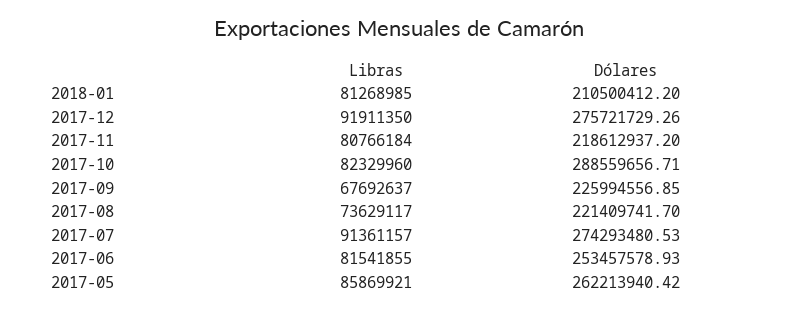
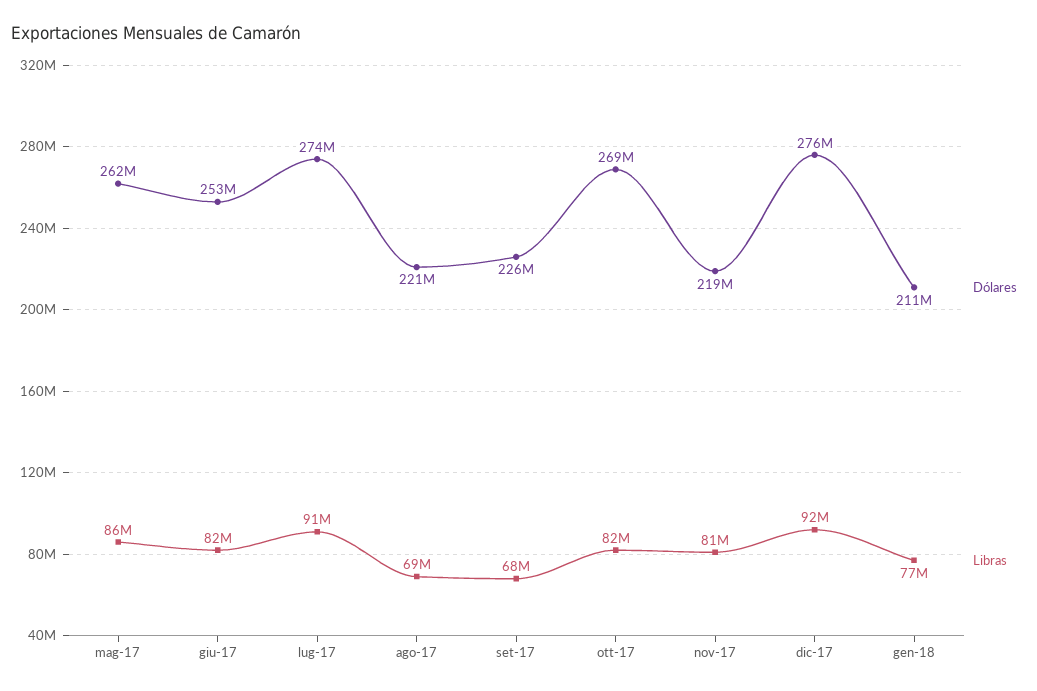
Libras, 2018-01: 81268985 -> 77000000
Dólares, 2017-10: 288559656.71 -> 269000000
Libras, 2017-08: 73629117 -> 69000000

